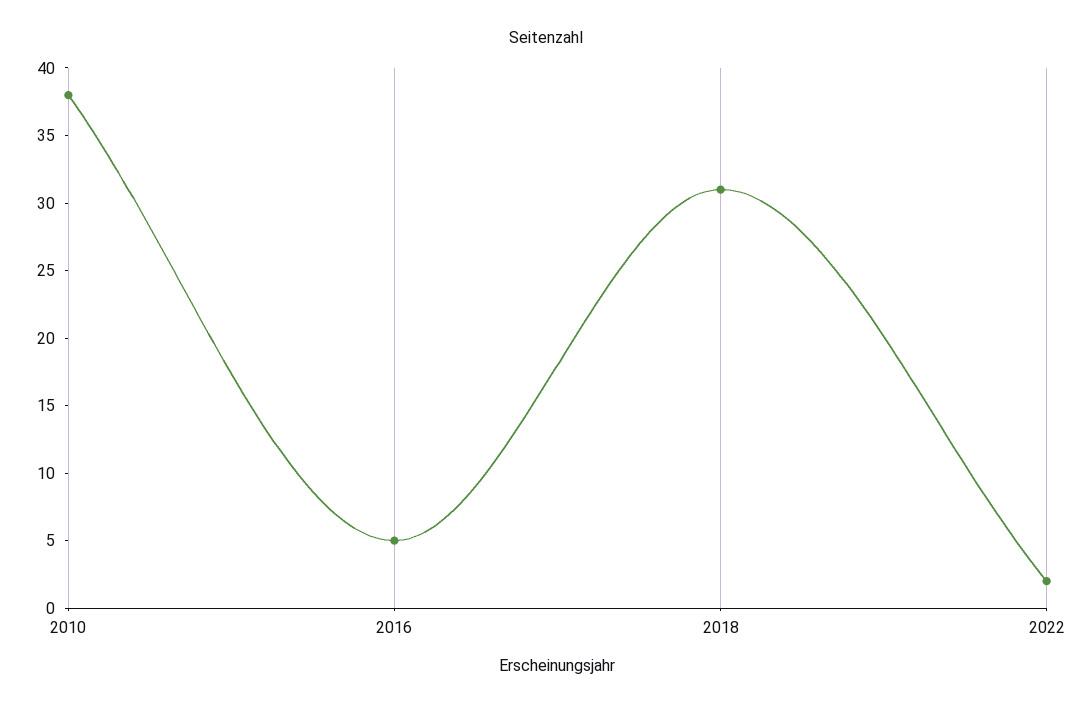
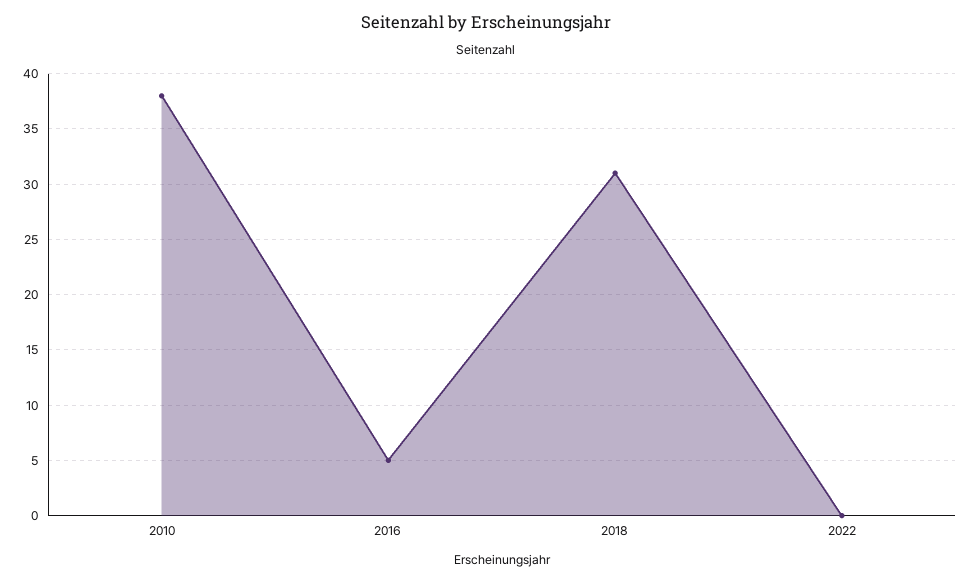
2022: 2 -> 0

